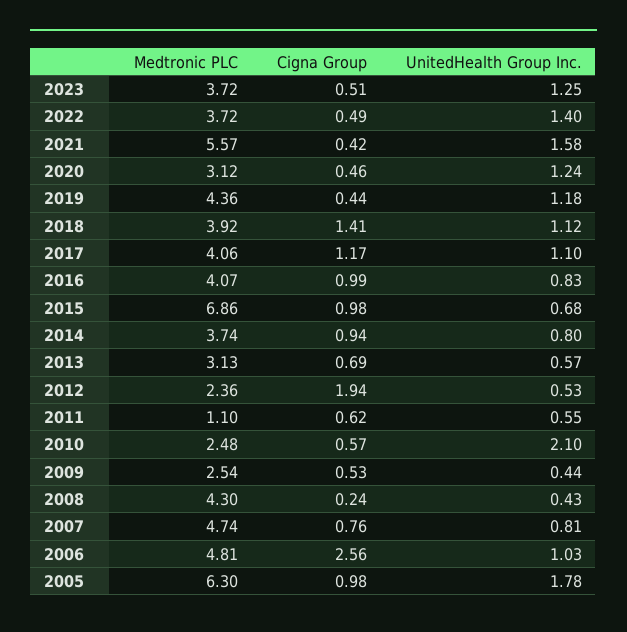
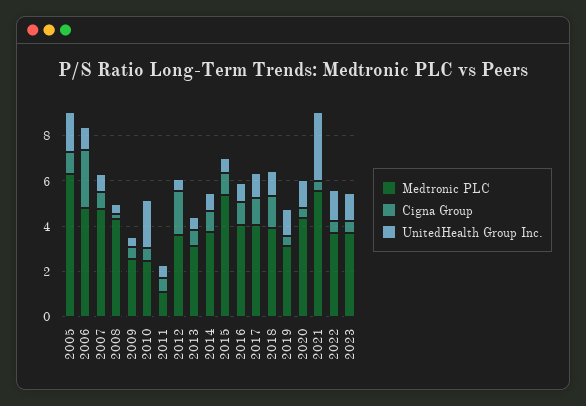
UnitedHealth Group Inc., 2021: 1.58 -> 3
Medtronic PLC, 2020: 3.12 -> 4.5
Medtronic PLC, 2019: 4.36 -> 3
Medtronic PLC, 2015: 6.86 -> 5.5
Medtronic PLC, 2012: 2.36 -> 3.5

